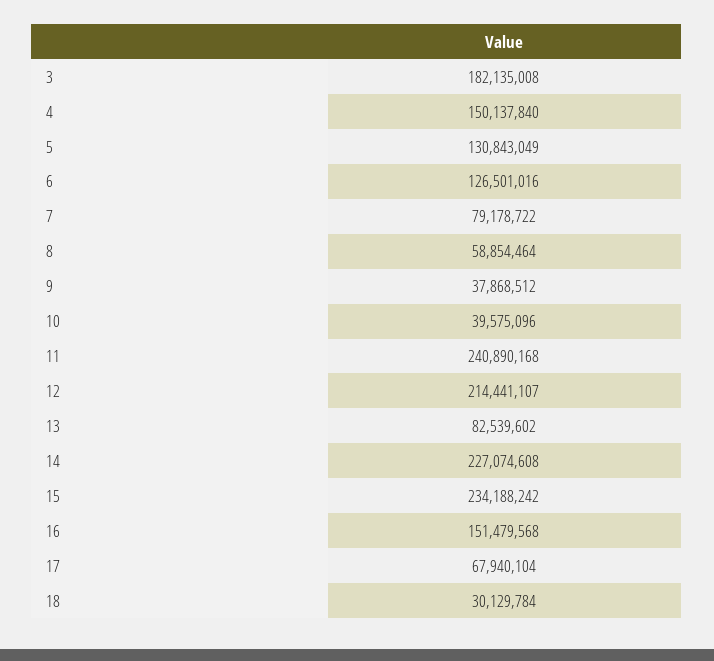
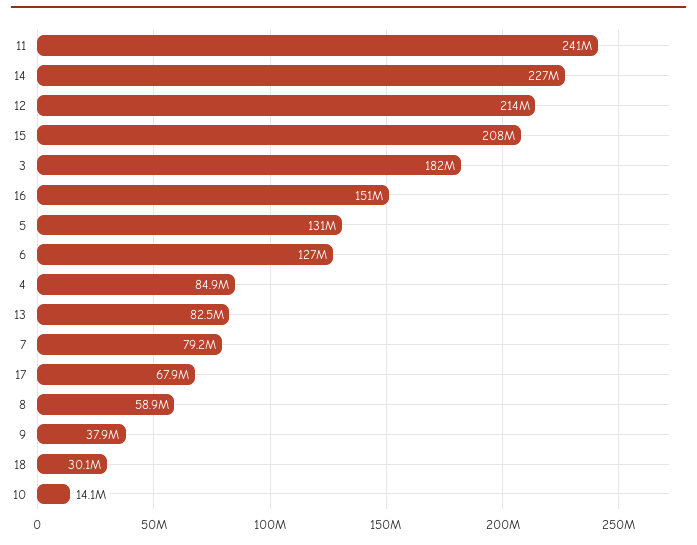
4: 150137840 -> 84900000
10: 39575096 -> 14100000
15: 234188242 -> 208000000

